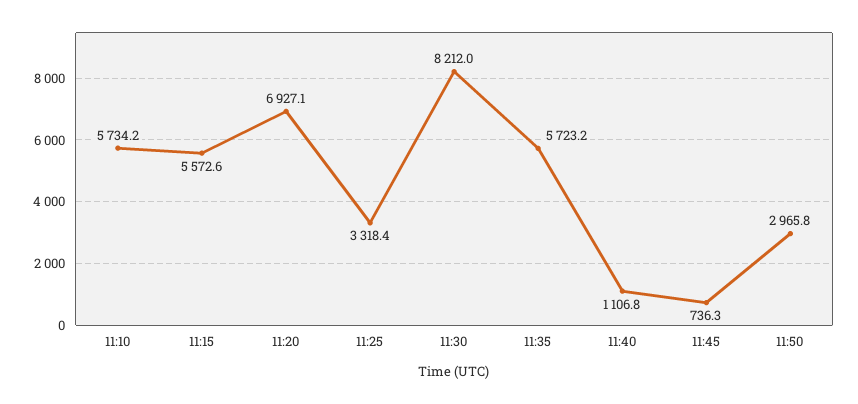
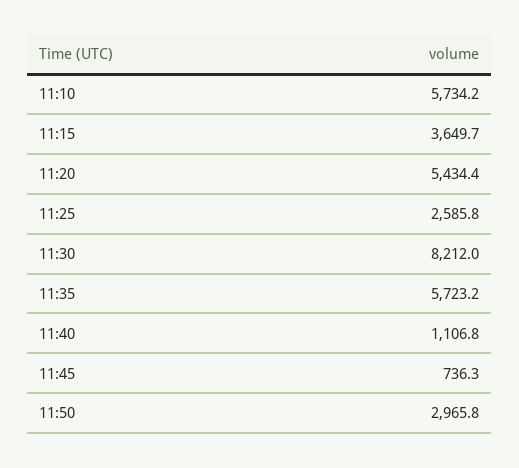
11:15: 5572.6 -> 3649.7
11:20: 6927.1 -> 5434.4
11:25: 3318.4 -> 2585.8

